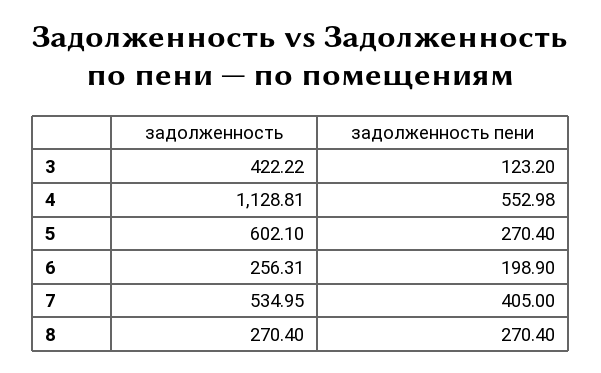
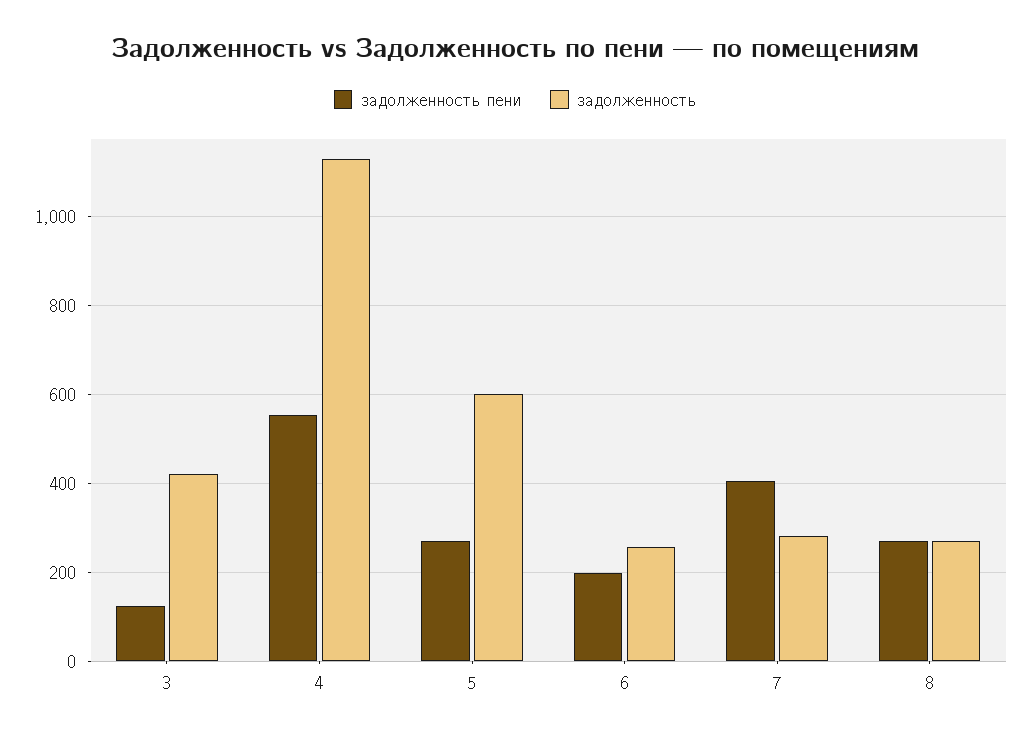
задолженность, 7: 534.95 -> 280

